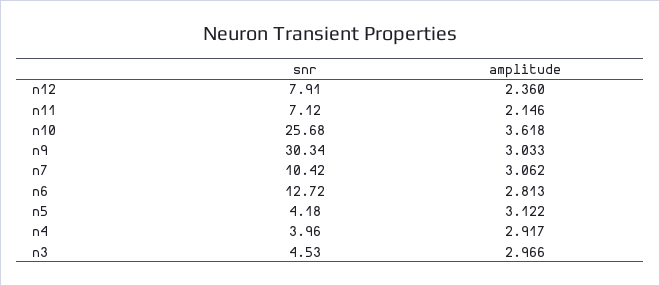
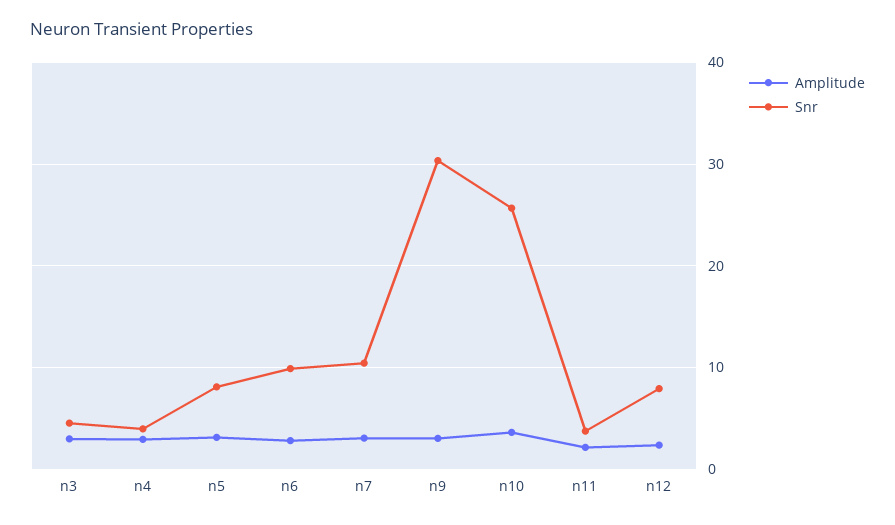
snr, n11: 7.12 -> 4
snr, n6: 12.72 -> 10
snr, n5: 4.18 -> 8

